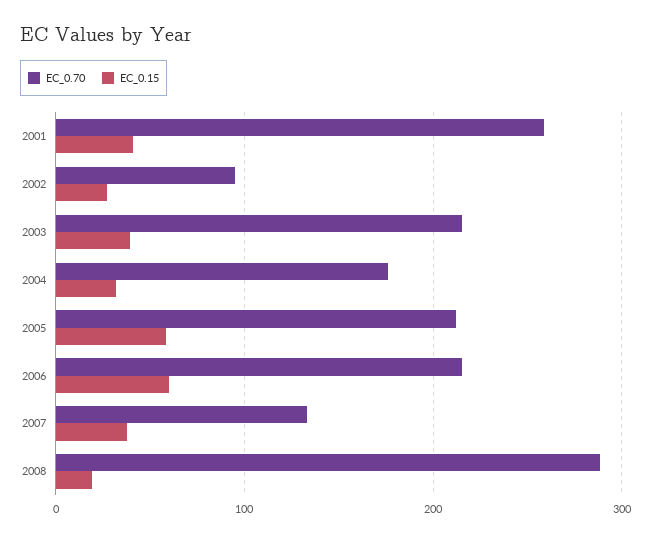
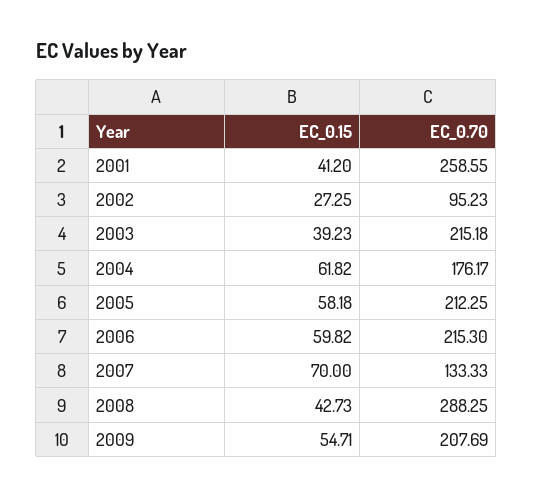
EC_0.15, 2004: 30 -> 61.82
EC_0.15, 2007: 40 -> 70
EC_0.15, 2008: 20 -> 42.73
EC_0.15, 2009: none -> 54.71
EC_0.70, 2009: none -> 207.69

